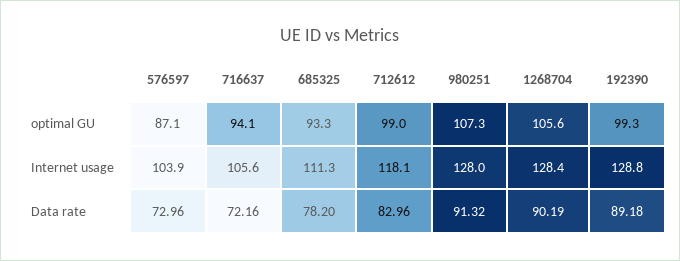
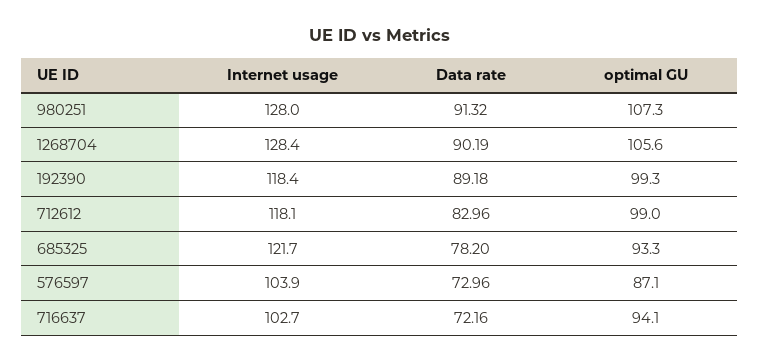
716637, Internet usage: 105.6 -> 102.7
685325, Internet usage: 111.3 -> 121.7
192390, Internet usage: 128.8 -> 118.4

